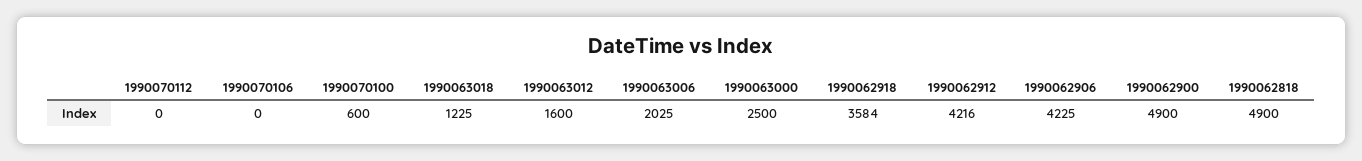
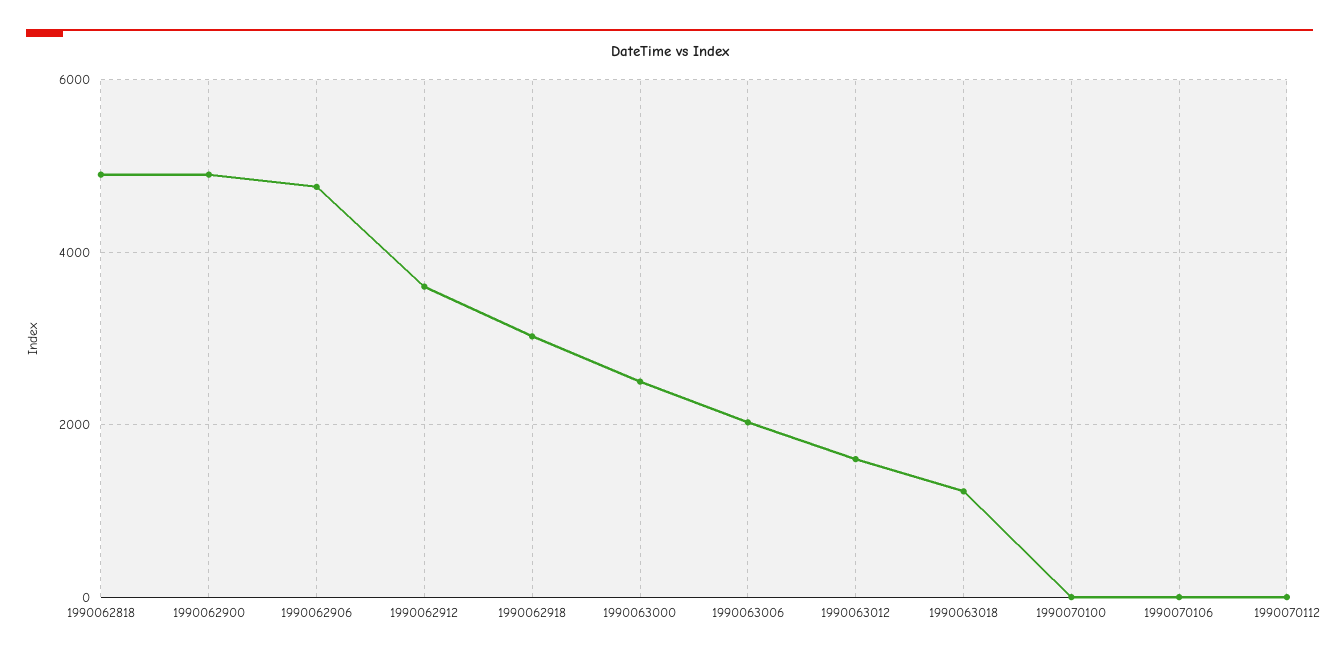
1990070100: 600 -> 0
1990062918: 3584 -> 3000
1990062912: 4216 -> 3600
1990062906: 4225 -> 4800

